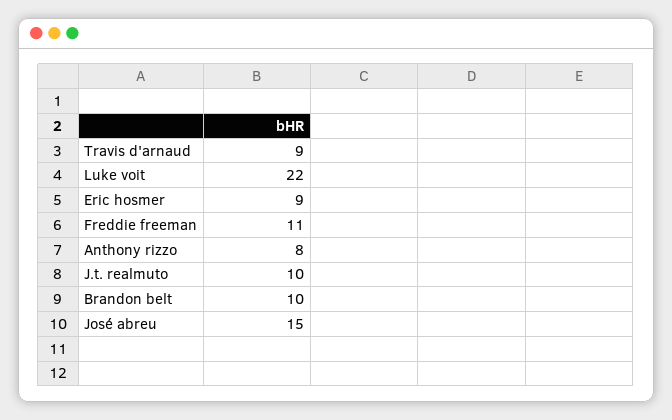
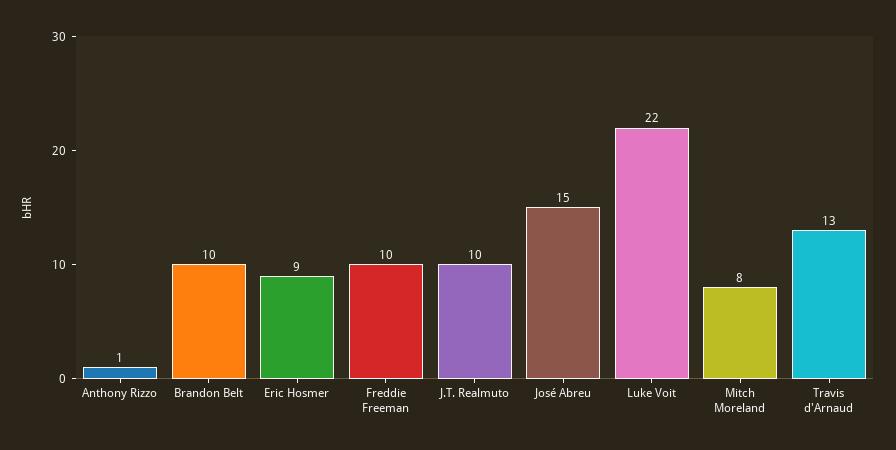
Travis d'arnaud: 9 -> 13
Freddie freeman: 11 -> 10
Anthony rizzo: 8 -> 1
Mitch Moreland: none -> 8

